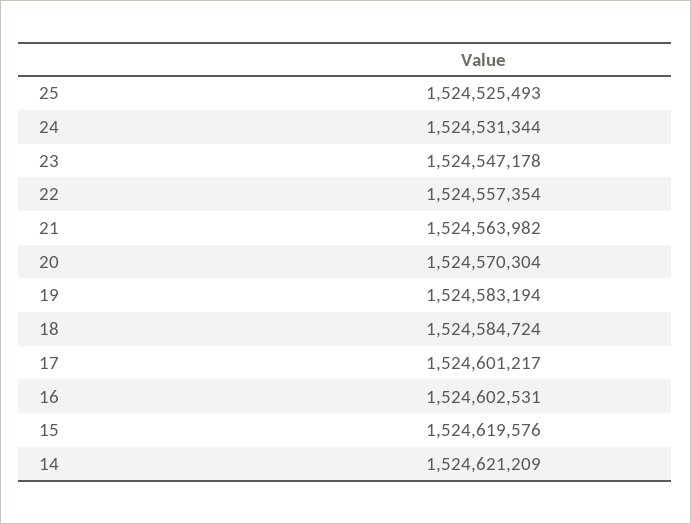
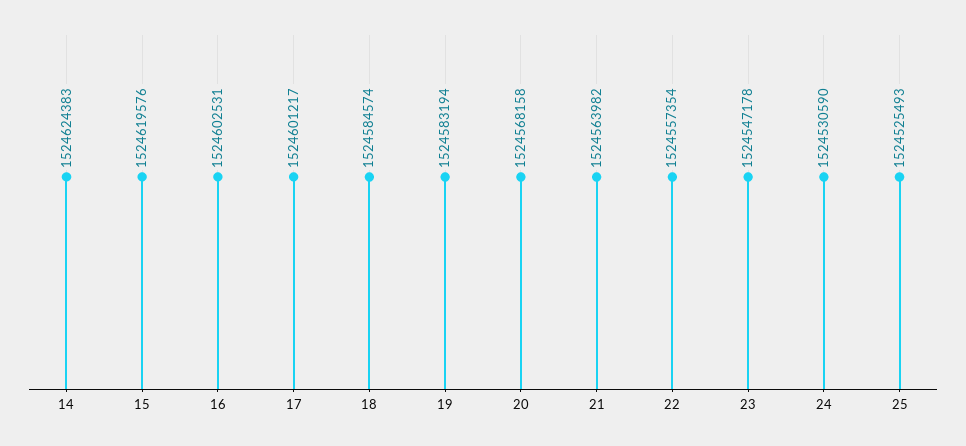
24: 1524531344 -> 1524530590
20: 1524570304 -> 1524568158
18: 1524584724 -> 1524584574
14: 1524621209 -> 1524624383

